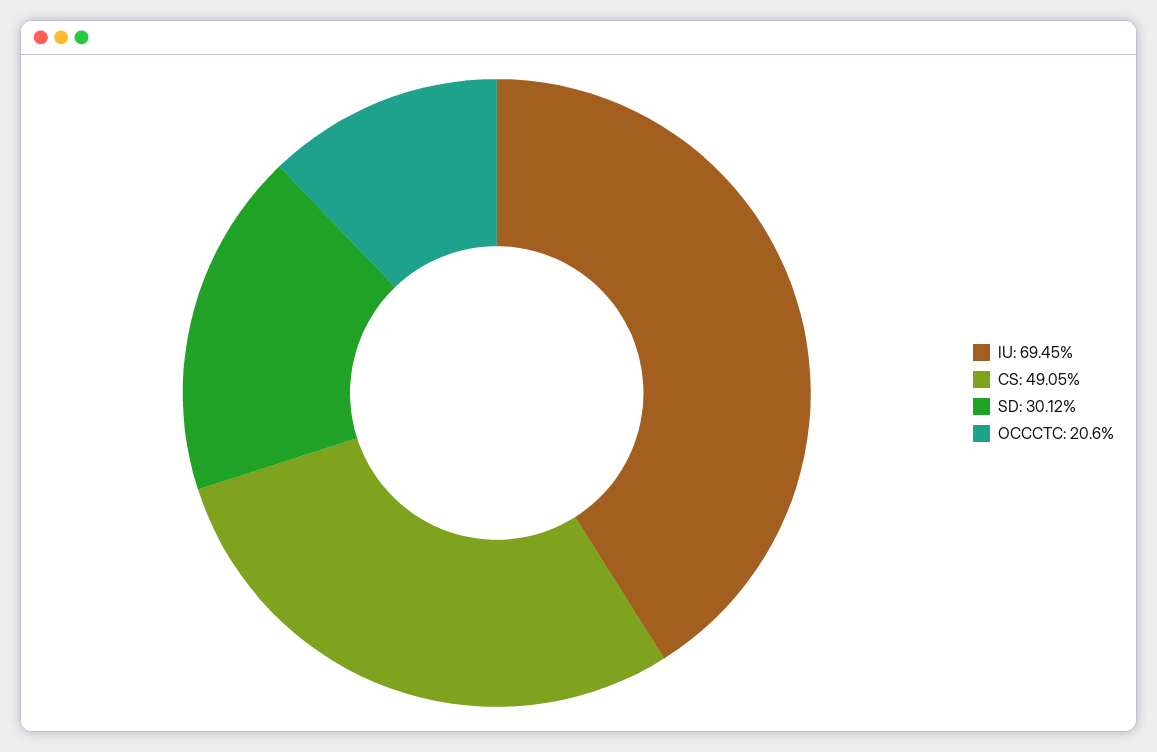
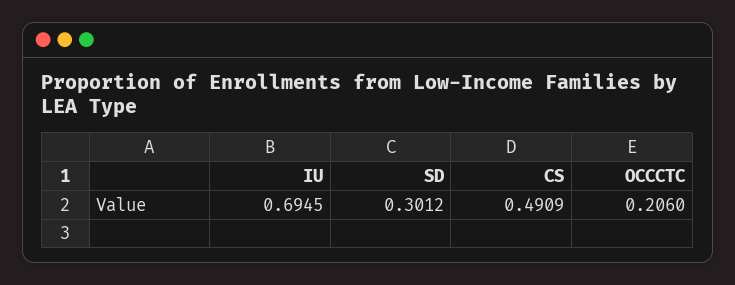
CS: 0.4905 -> 0.4909

